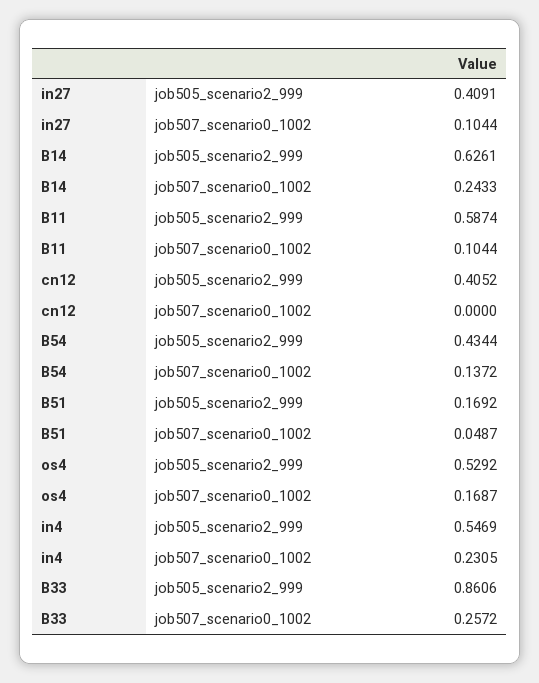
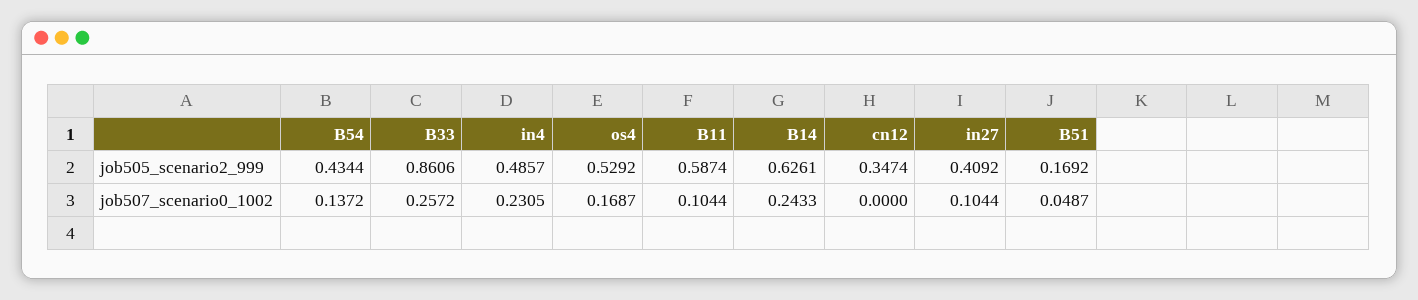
in27, job505_scenario2_999: 0.4091 -> 0.4092
cn12, job505_scenario2_999: 0.4052 -> 0.3474
in4, job505_scenario2_999: 0.5469 -> 0.4857

